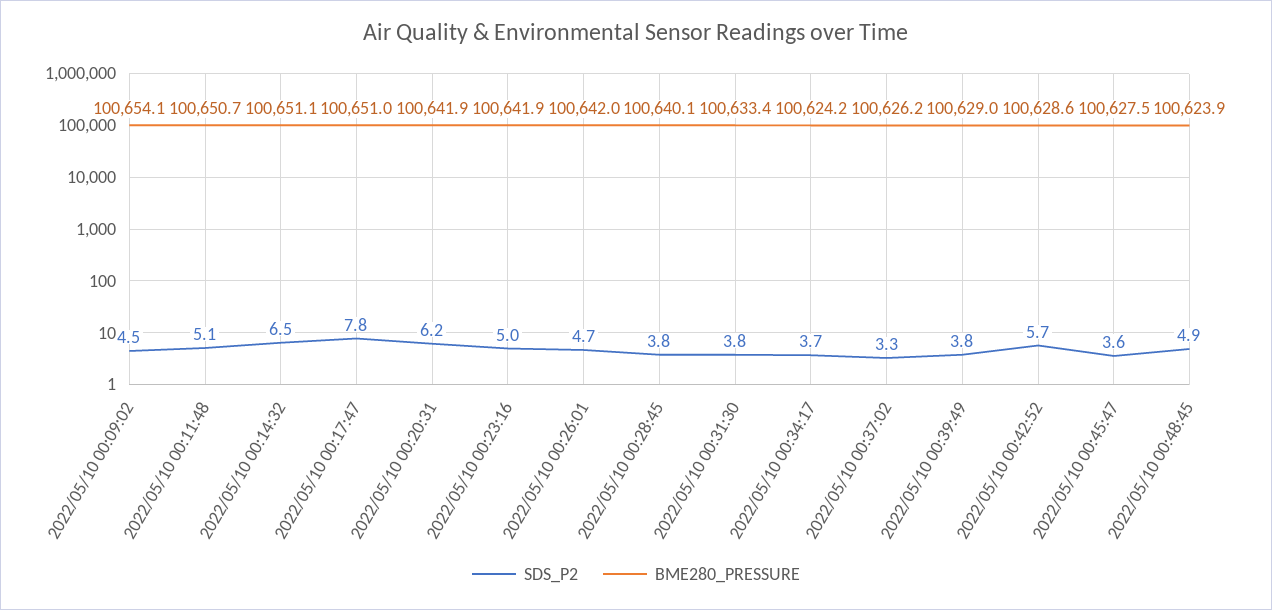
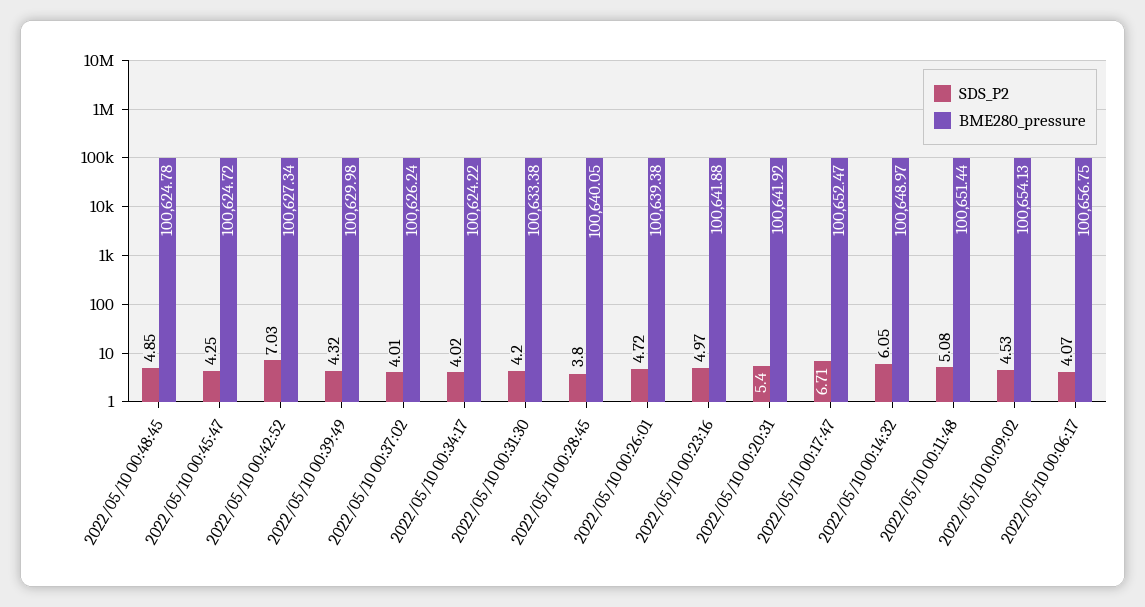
BME280_PRESSURE, 2022/05/10 00:11:48: 100650.7 -> 100651.44
SDS_P2, 2022/05/10 00:14:32: 6.5 -> 6.05
BME280_PRESSURE, 2022/05/10 00:14:32: 100651.1 -> 100648.97
SDS_P2, 2022/05/10 00:17:47: 7.8 -> 6.71
BME280_PRESSURE, 2022/05/10 00:17:47: 100651 -> 100652.47
SDS_P2, 2022/05/10 00:20:31: 6.2 -> 5.4
BME280_PRESSURE, 2022/05/10 00:26:01: 100642 -> 100639.38
SDS_P2, 2022/05/10 00:31:30: 3.8 -> 4.2
SDS_P2, 2022/05/10 00:34:17: 3.7 -> 4.02
SDS_P2, 2022/05/10 00:37:02: 3.3 -> 4.01
SDS_P2, 2022/05/10 00:39:49: 3.8 -> 4.32
BME280_PRESSURE, 2022/05/10 00:39:49: 100629 -> 100629.98
SDS_P2, 2022/05/10 00:42:52: 5.7 -> 7.03
BME280_PRESSURE, 2022/05/10 00:42:52: 100628.6 -> 100627.34
SDS_P2, 2022/05/10 00:45:47: 3.6 -> 4.25
BME280_PRESSURE, 2022/05/10 00:45:47: 100627.5 -> 100624.72
BME280_PRESSURE, 2022/05/10 00:48:45: 100623.9 -> 100624.78
SDS_P2, 2022/05/10 00:06:17: none -> 4.07
BME280_PRESSURE, 2022/05/10 00:06:17: none -> 100656.75

